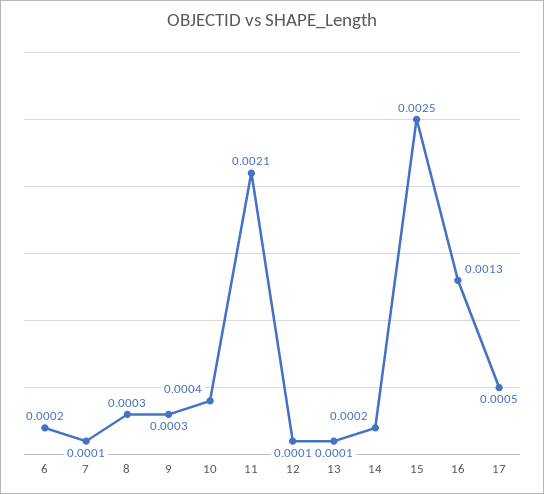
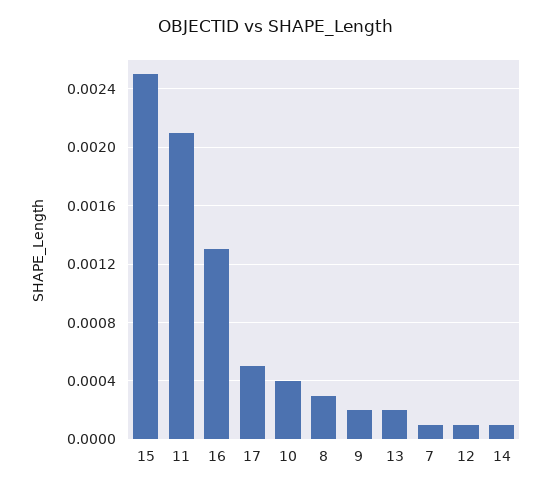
6: 0.0002 -> none
9: 0.0003 -> 0.0002
13: 0.0001 -> 0.0002
14: 0.0002 -> 0.0001

